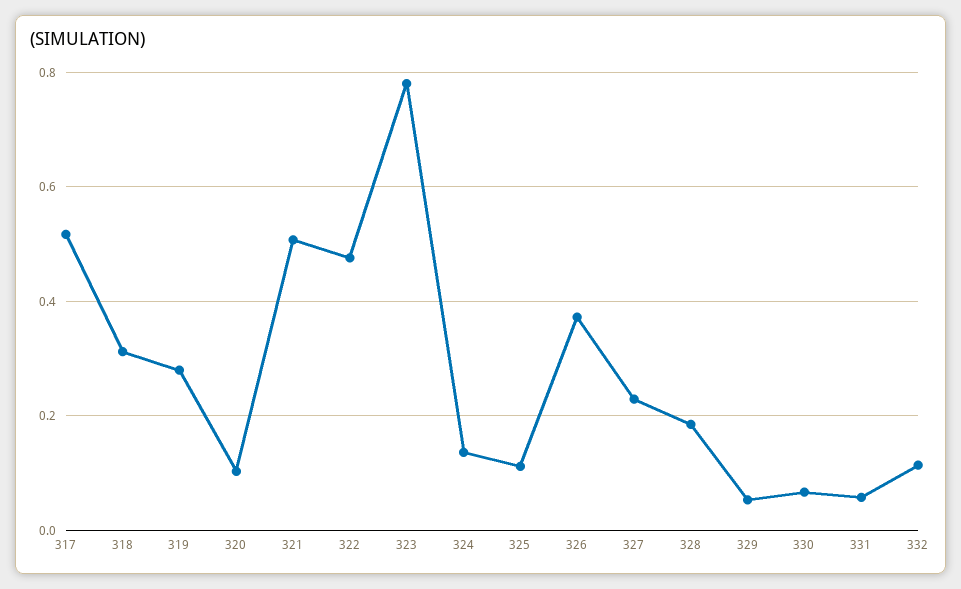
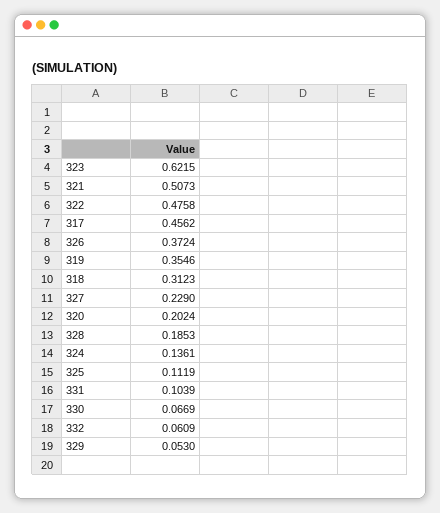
317: 0.52 -> 0.4562
319: 0.28 -> 0.3546
320: 0.1 -> 0.2024
323: 0.78 -> 0.6215
331: 0.06 -> 0.1039
332: 0.12 -> 0.0609

